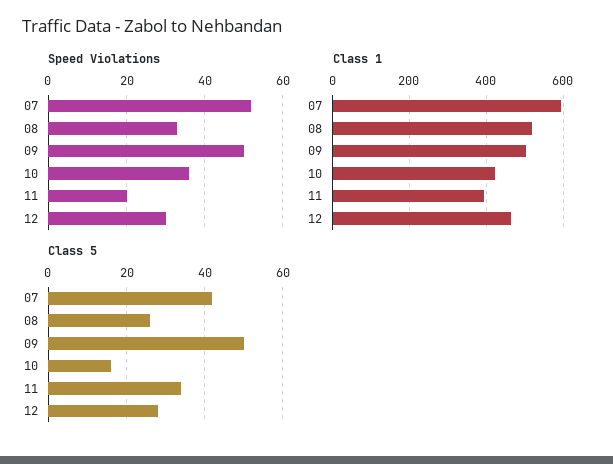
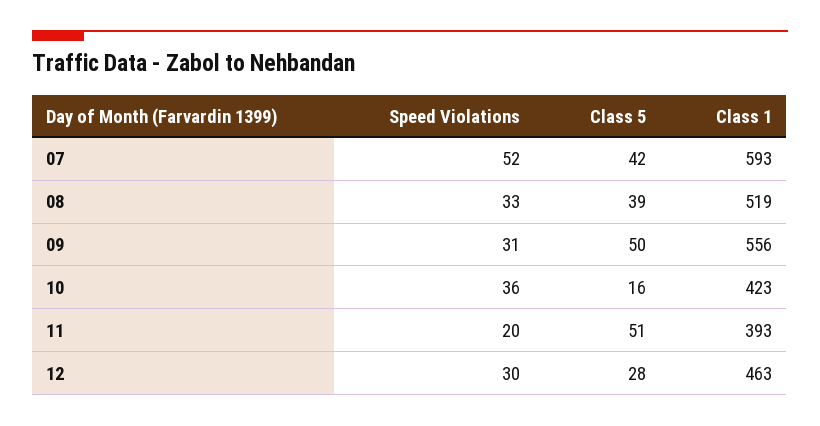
Speed Violations, 09: 50 -> 31
Class 1, 09: 500 -> 556
Class 5, 08: 25 -> 39
Class 5, 11: 35 -> 51

